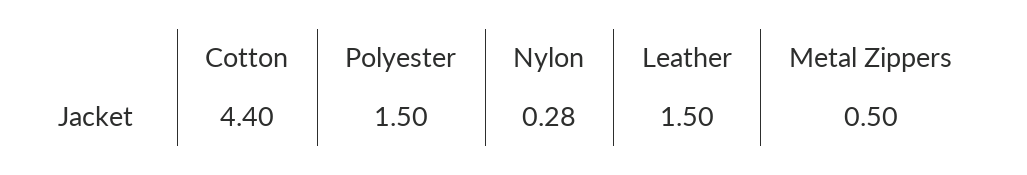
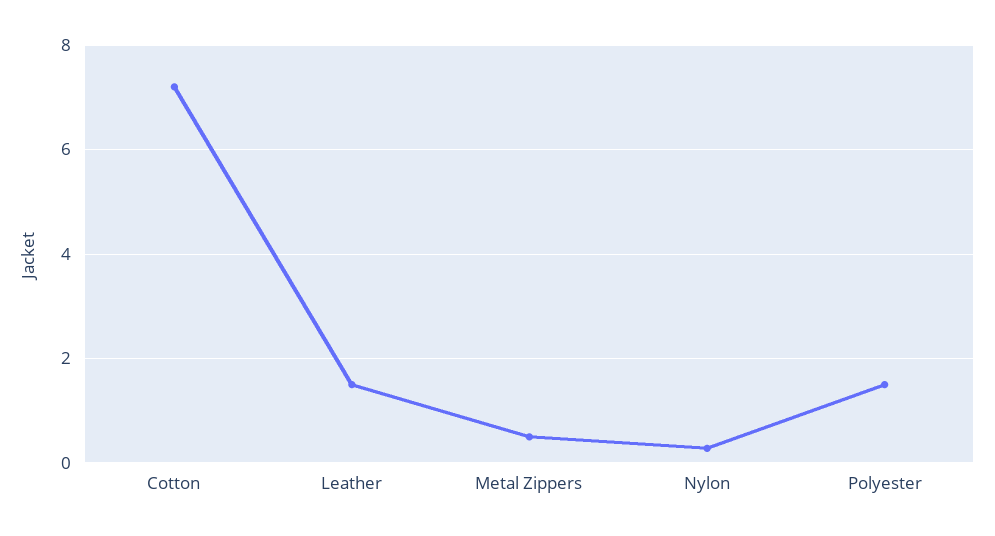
Cotton: 4.4 -> 7.2

